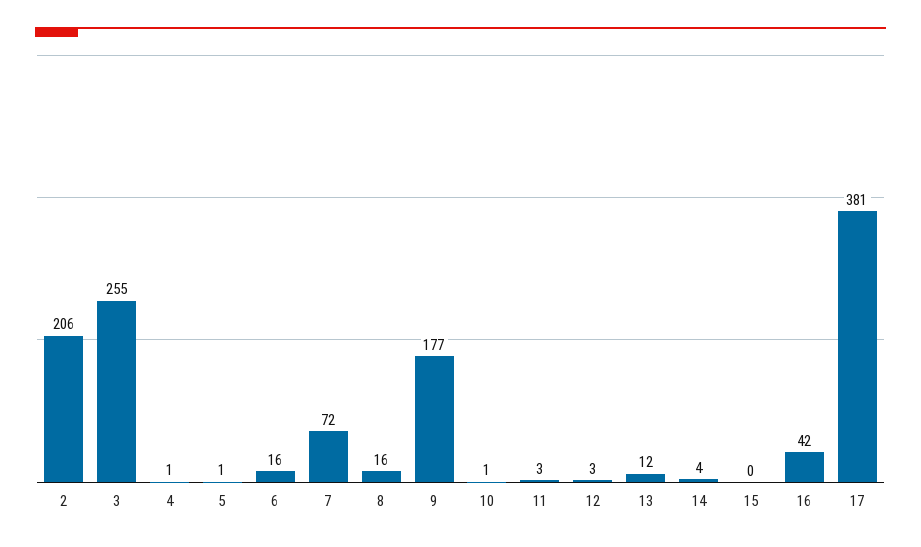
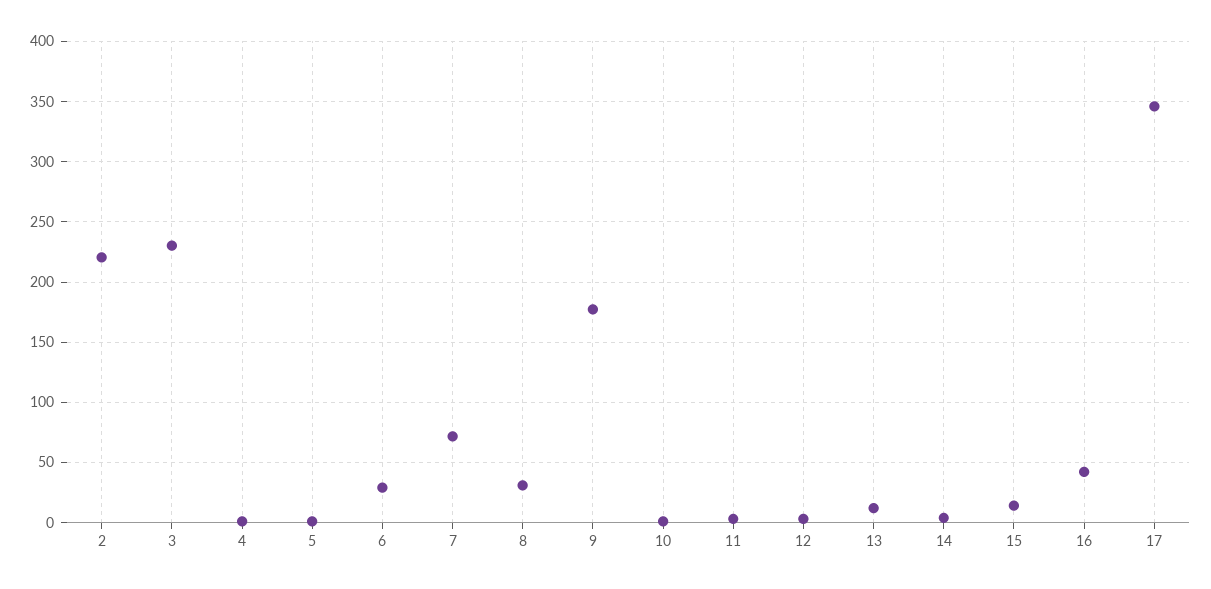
2: 206 -> 220
3: 255 -> 230
6: 16 -> 30
8: 16 -> 30
15: 0 -> 15
17: 381 -> 345

